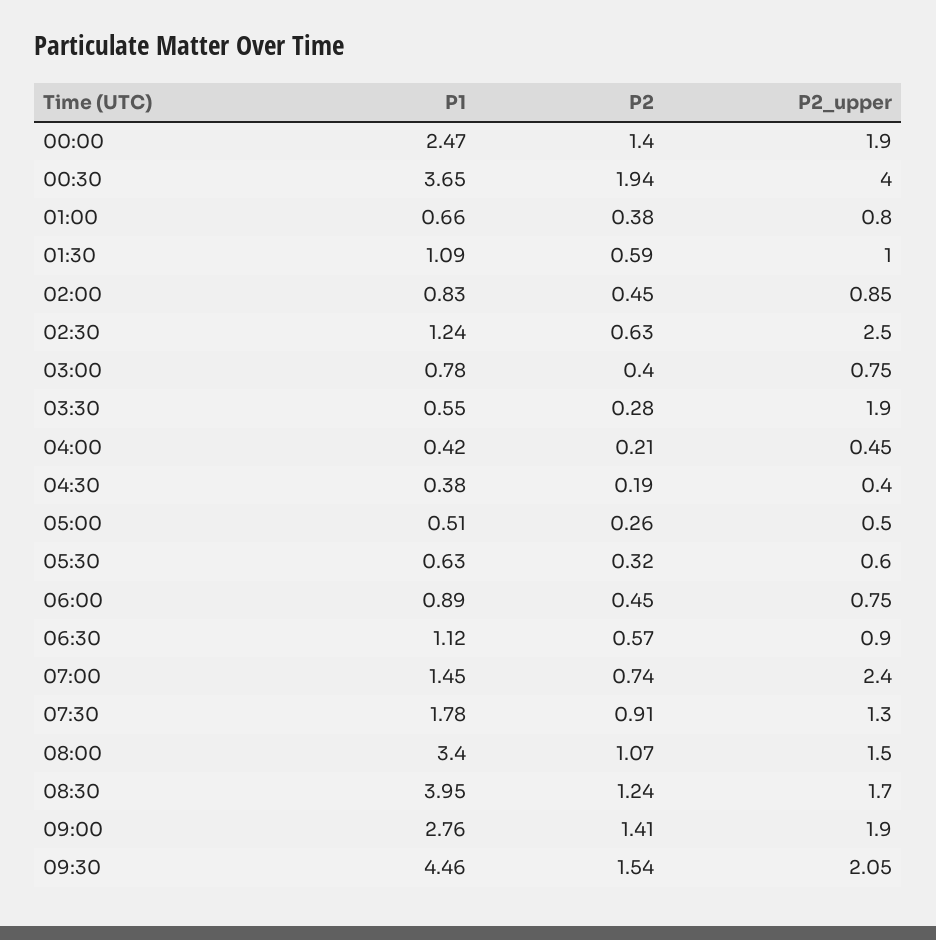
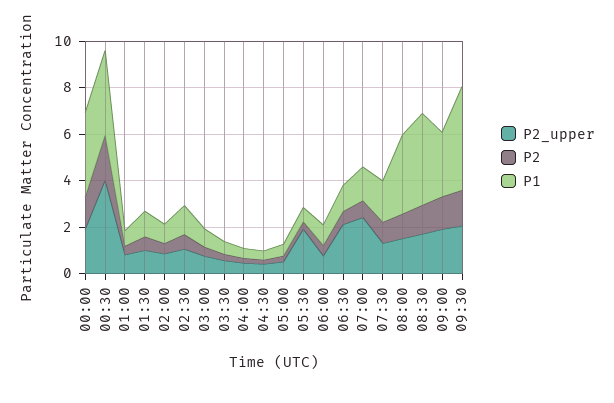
P1, 00:00: 2.47 -> 3.5
P2_upper, 02:30: 2.5 -> 1
P2_upper, 03:30: 1.9 -> 0.5
P2_upper, 05:30: 0.6 -> 2
P2_upper, 06:30: 0.9 -> 2

